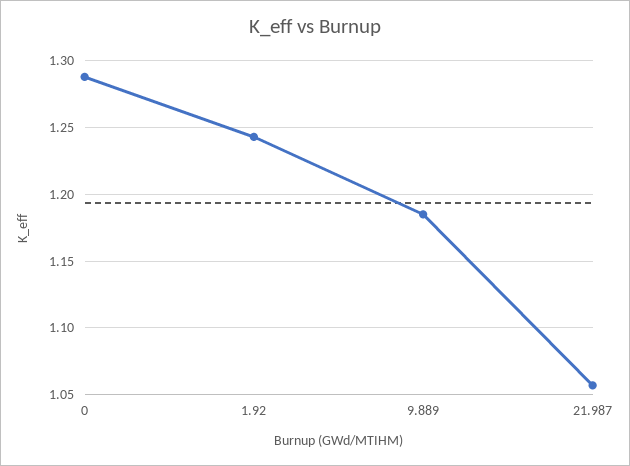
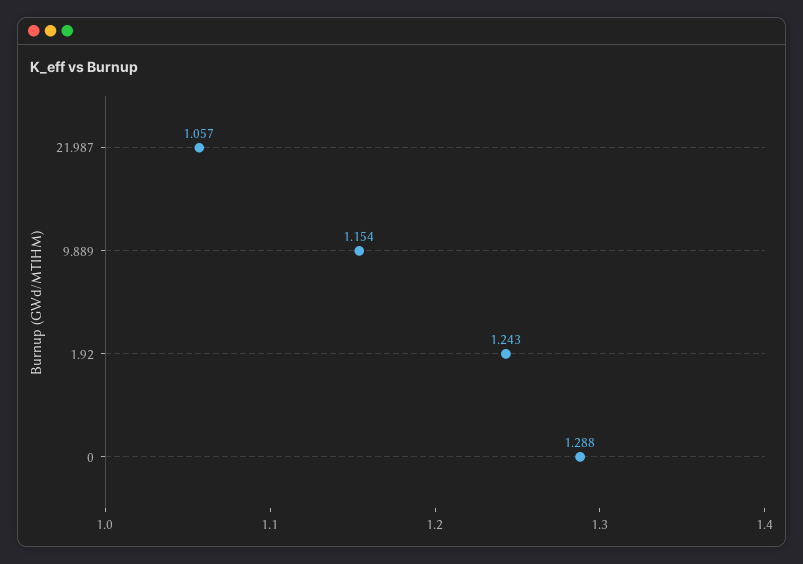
9.889: 1.185 -> 1.154

